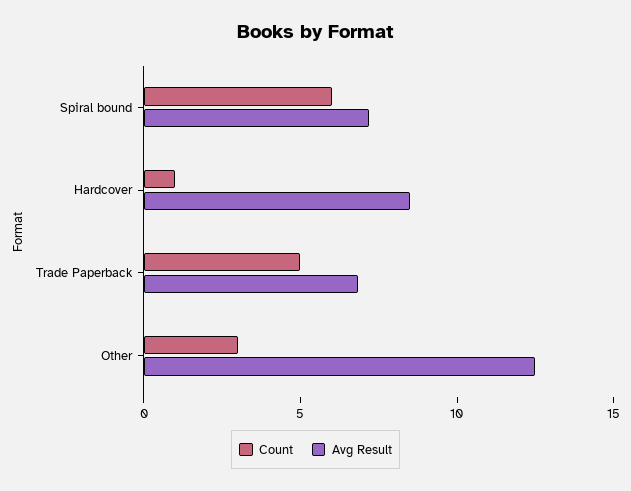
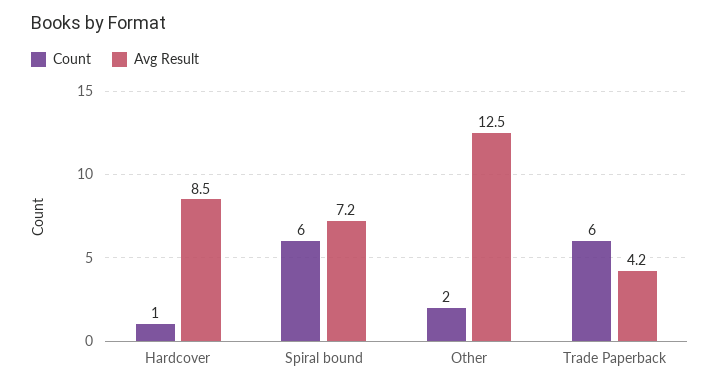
Count, Trade Paperback: 5 -> 6
Avg Result, Trade Paperback: 7 -> 4.2
Count, Other: 3 -> 2

